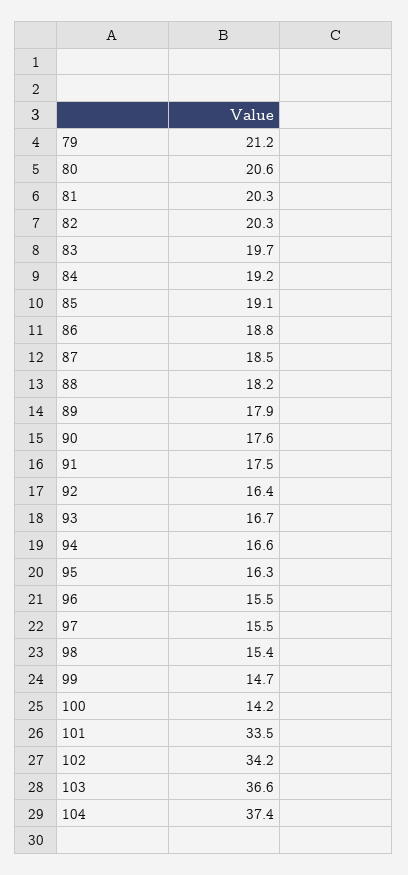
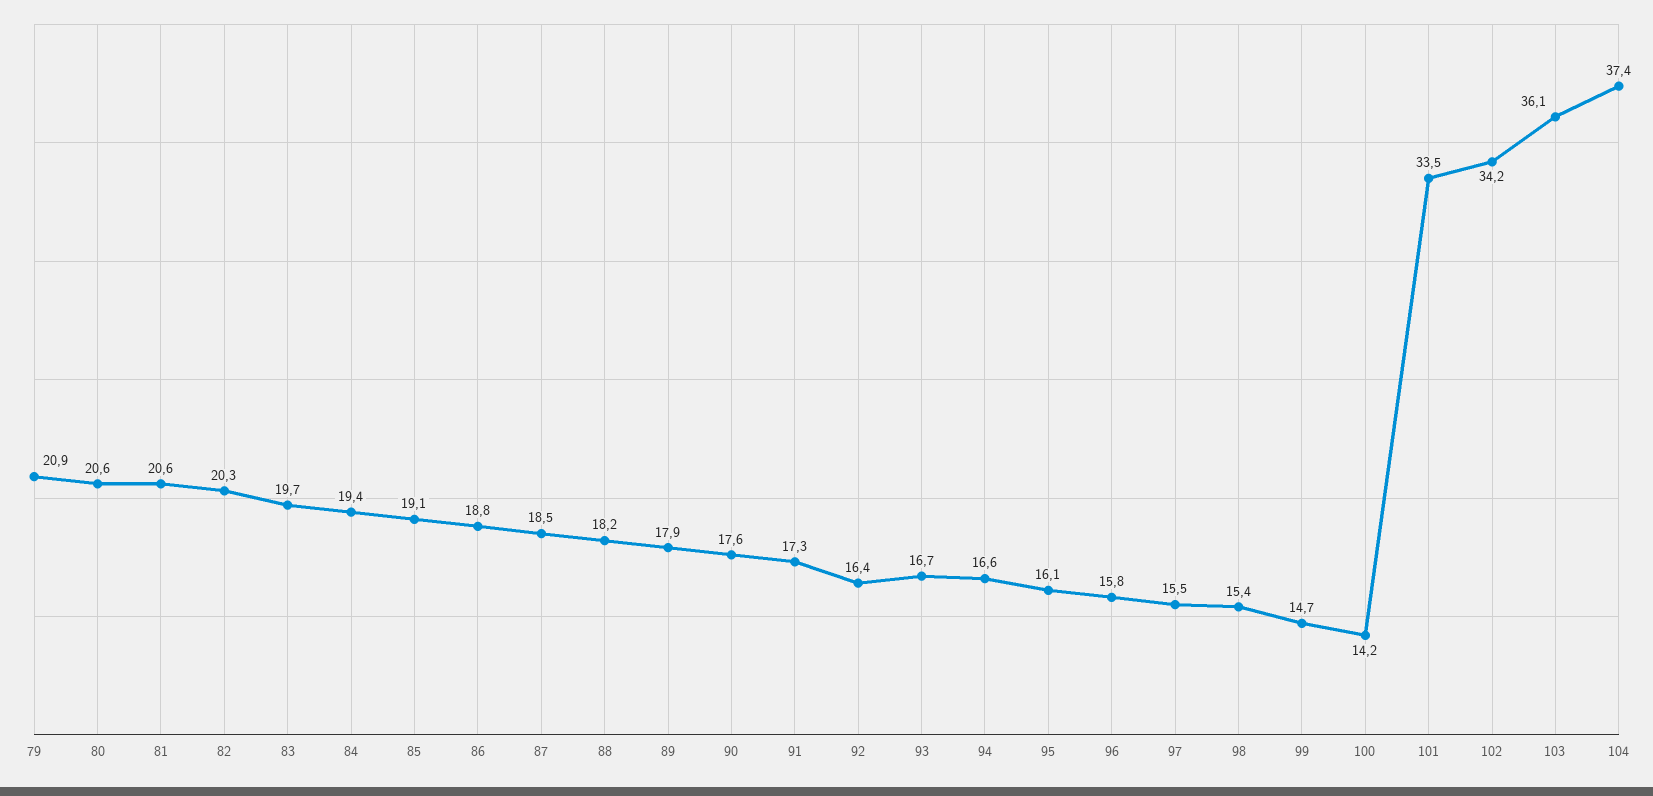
79: 21.2 -> 20.9
81: 20.3 -> 20.6
84: 19.2 -> 19.4
91: 17.5 -> 17.3
95: 16.3 -> 16.1
96: 15.5 -> 15.8
103: 36.6 -> 36.1

